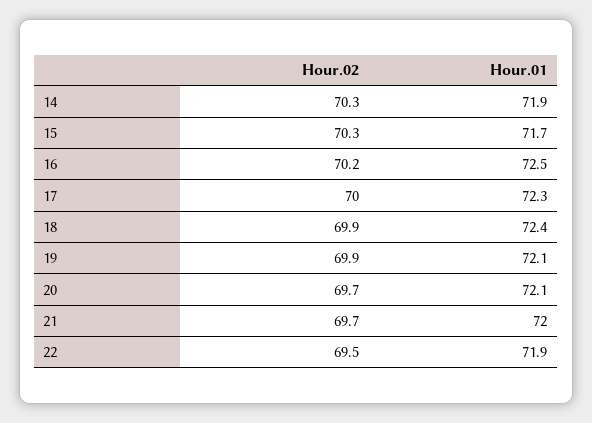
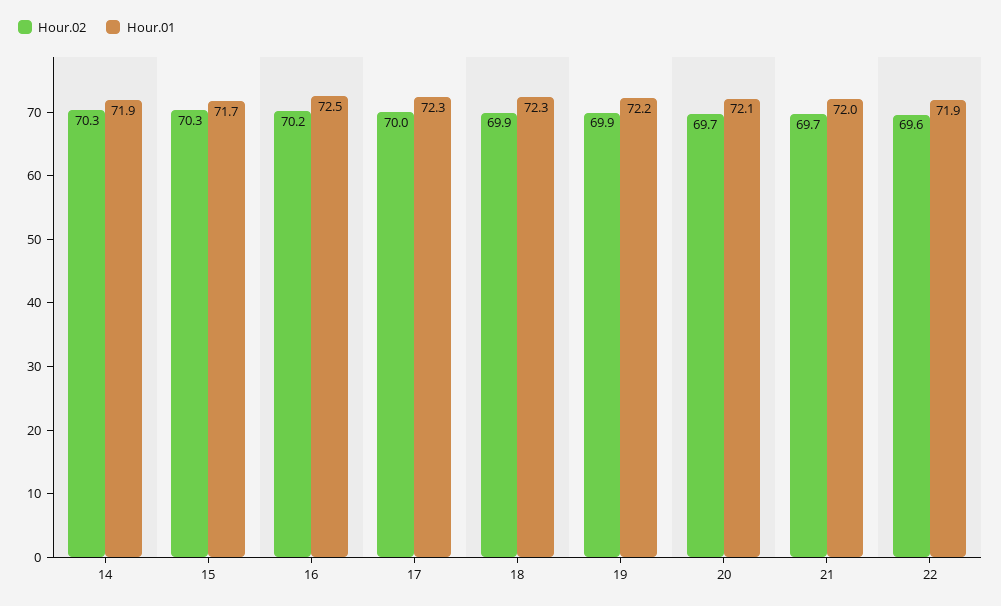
Hour.01, 18: 72.4 -> 72.3
Hour.01, 19: 72.1 -> 72.2
Hour.02, 22: 69.5 -> 69.6

